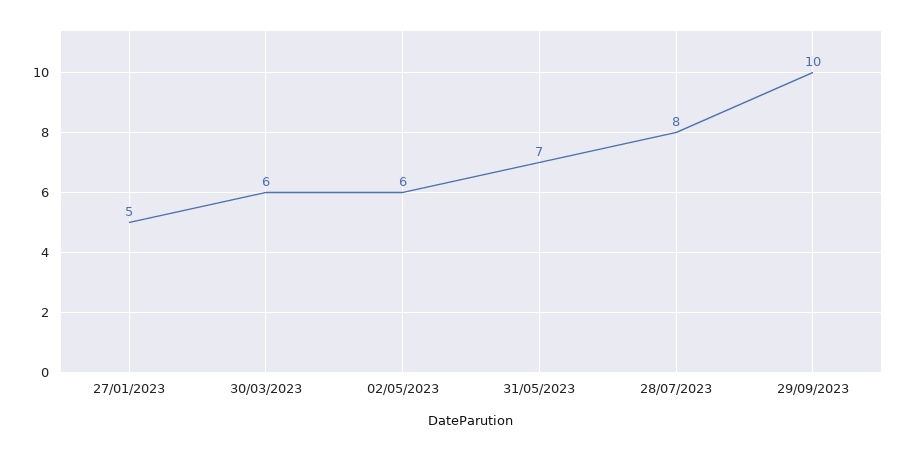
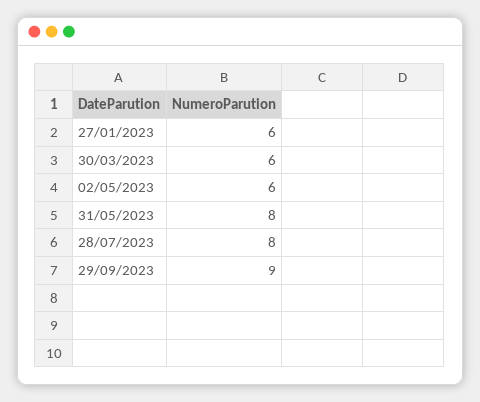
27/01/2023: 5 -> 6
31/05/2023: 7 -> 8
29/09/2023: 10 -> 9

